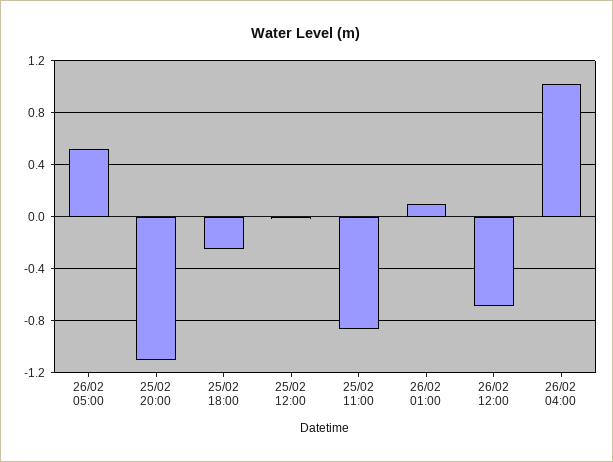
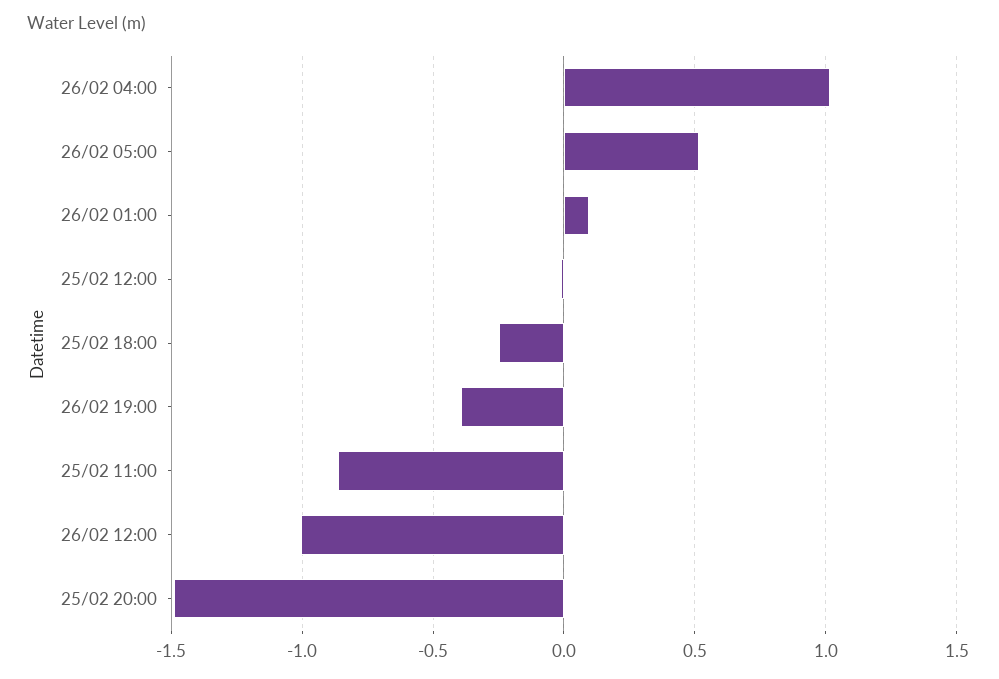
25/02 20:00: -1.1 -> -1.5
26/02 12:00: -0.7 -> -1
26/02 19:00: none -> -0.4

